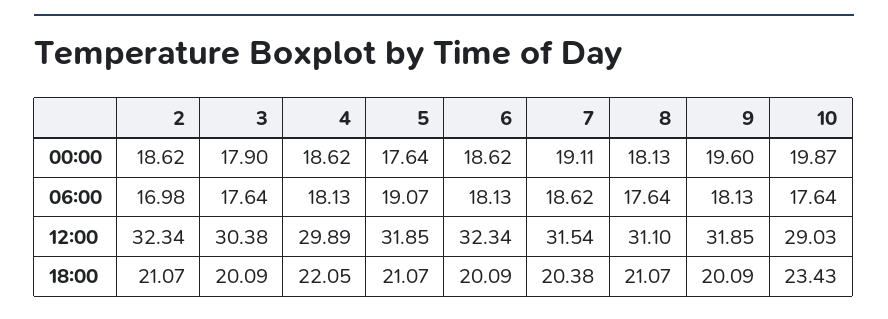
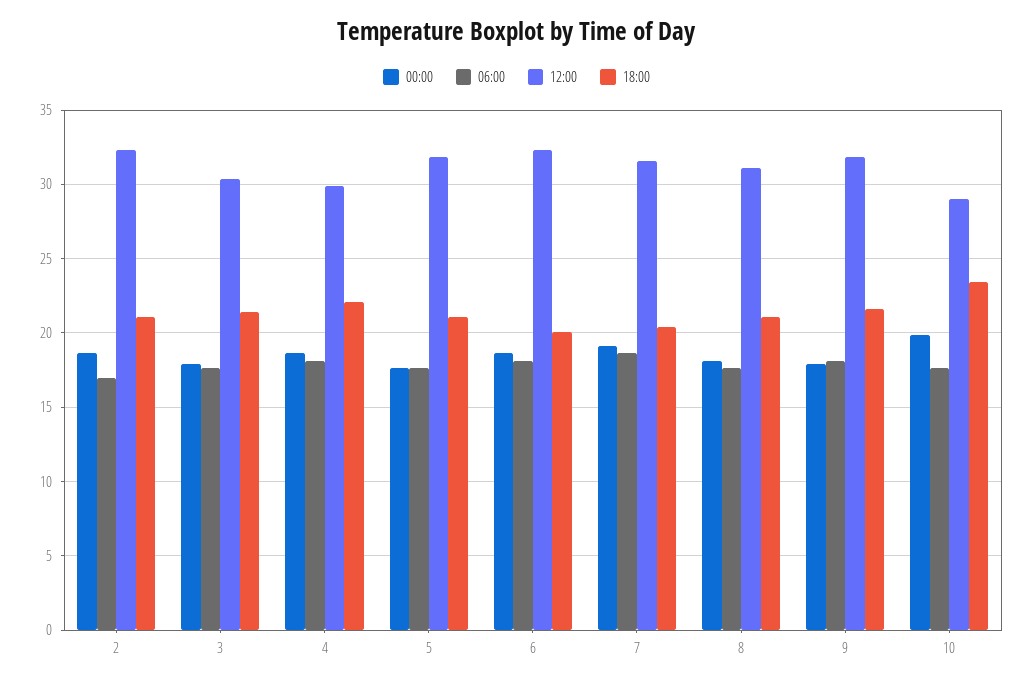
00:00, 9: 19.6 -> 18
06:00, 5: 19.07 -> 17.5
18:00, 3: 20.09 -> 21.5
18:00, 9: 20.09 -> 21.5

